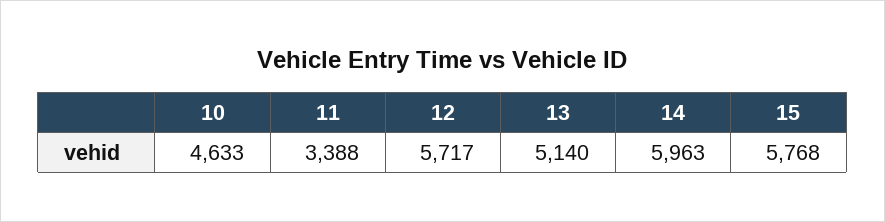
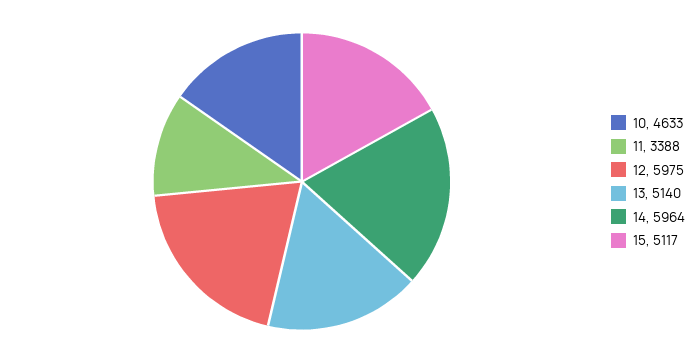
12: 5717 -> 5975
14: 5963 -> 5964
15: 5768 -> 5117

